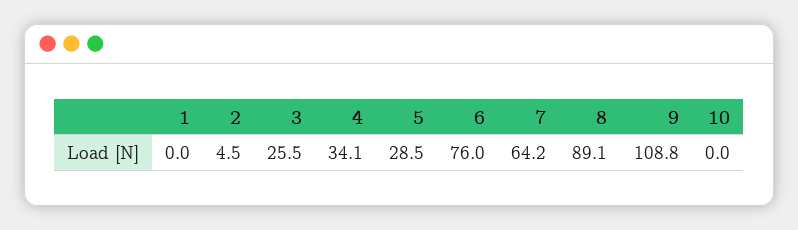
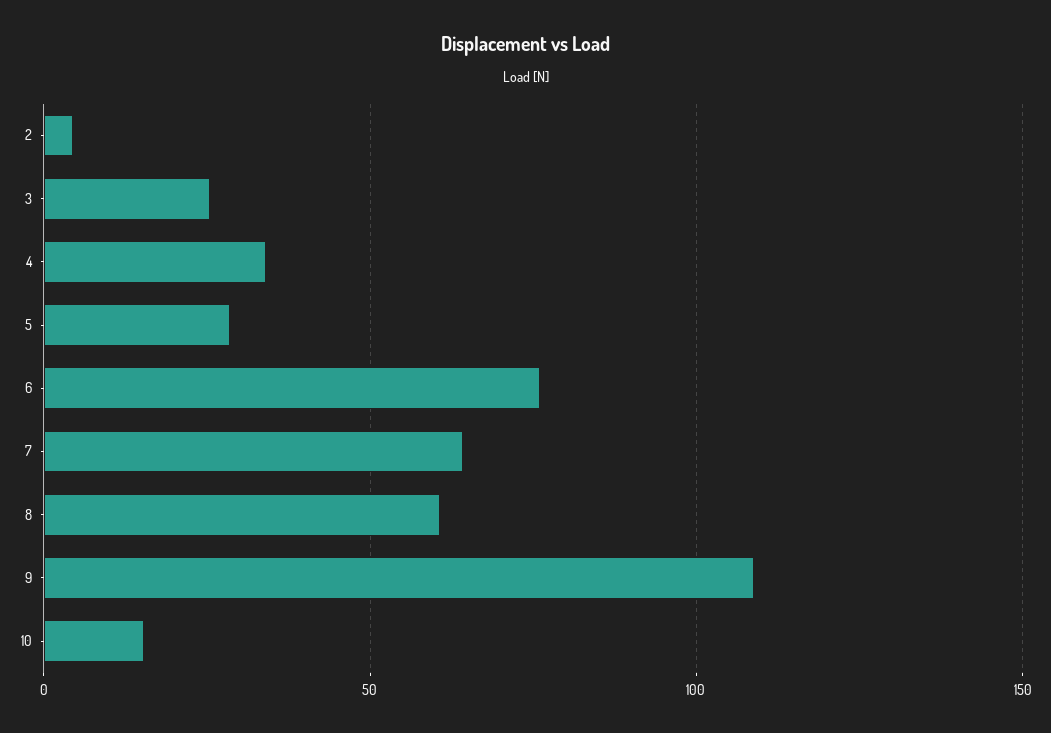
1: 0 -> none
8: 89.1 -> 60
10: 0 -> 15

